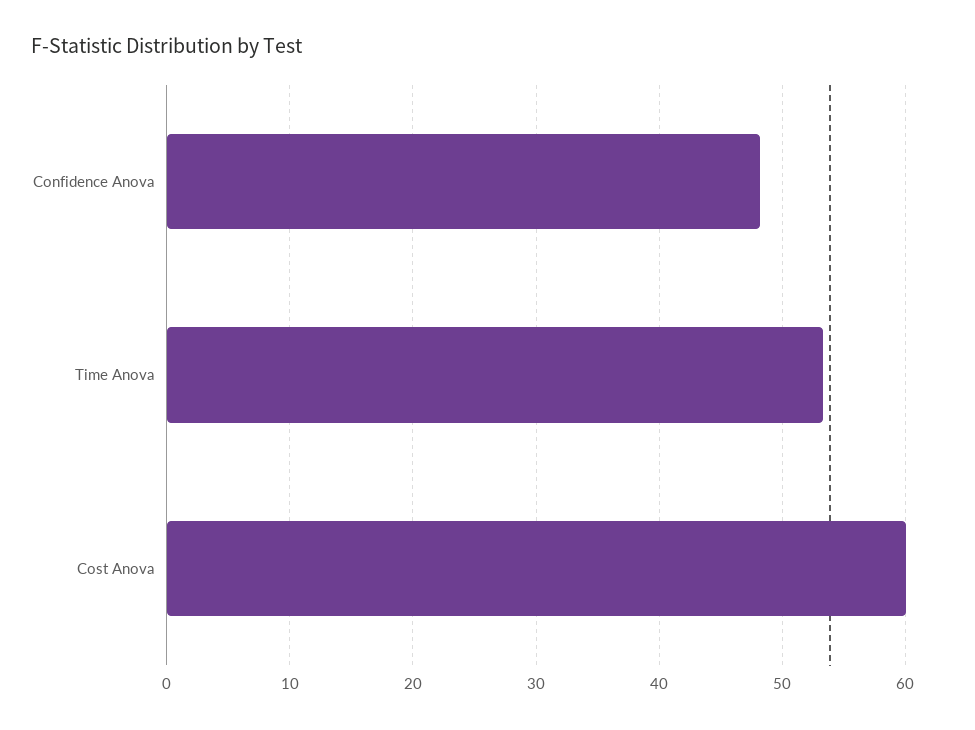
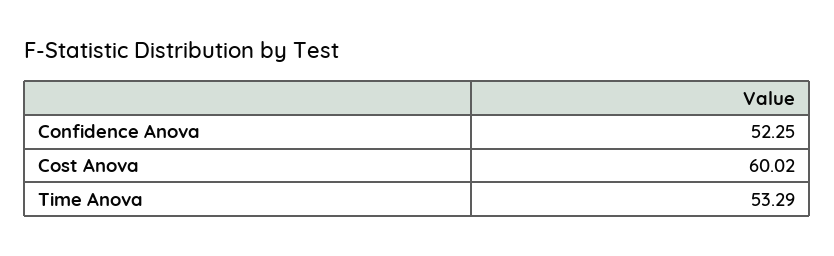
Confidence Anova: 48 -> 52.25

